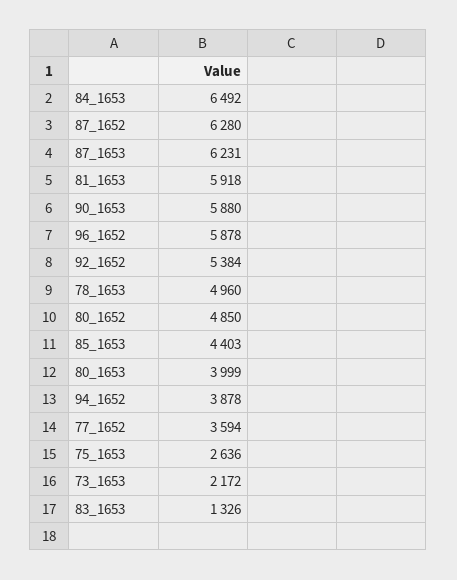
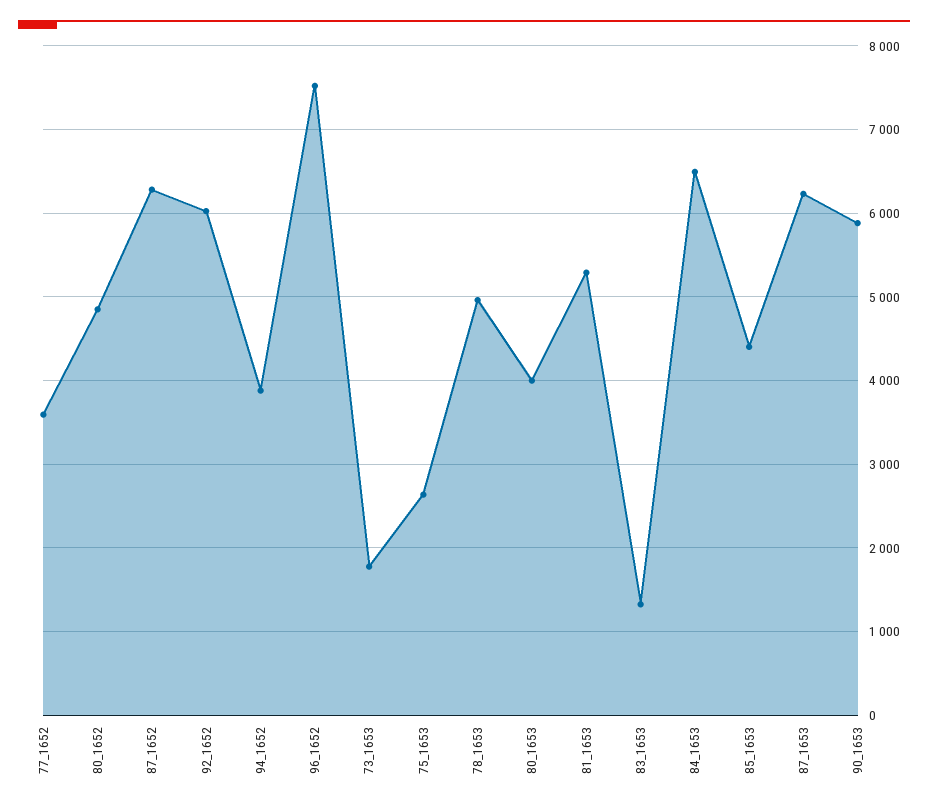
81_1653: 5918 -> 5300
96_1652: 5878 -> 7500
92_1652: 5384 -> 6000
73_1653: 2172 -> 1800

